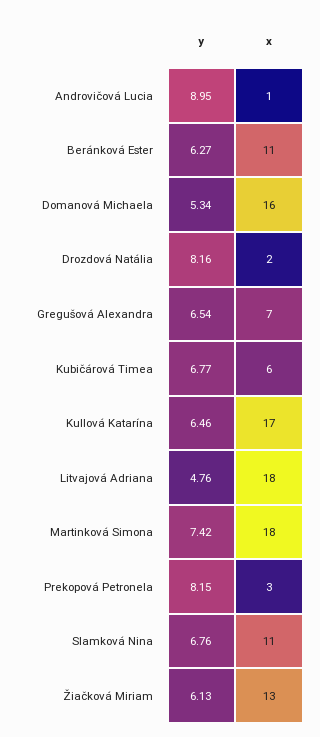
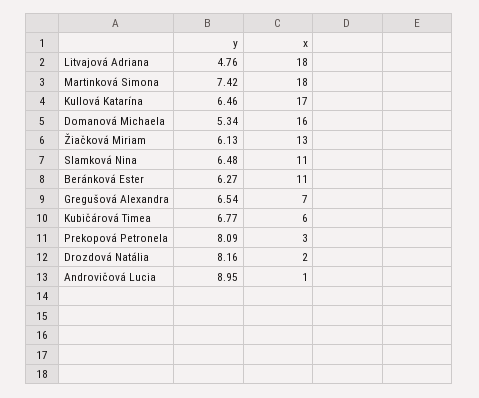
y, Prekopová Petronela: 8.15 -> 8.09
y, Slamková Nina: 6.76 -> 6.48

